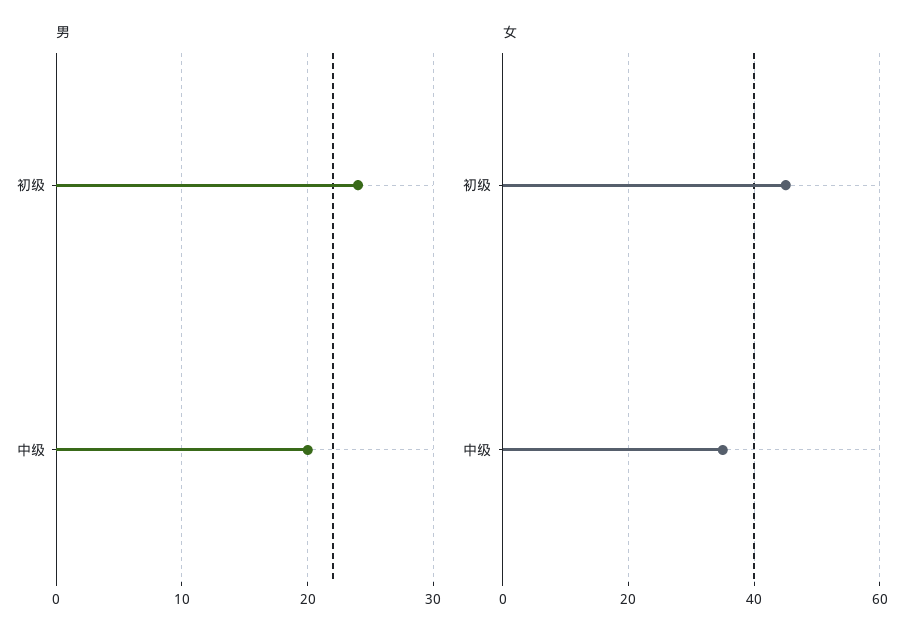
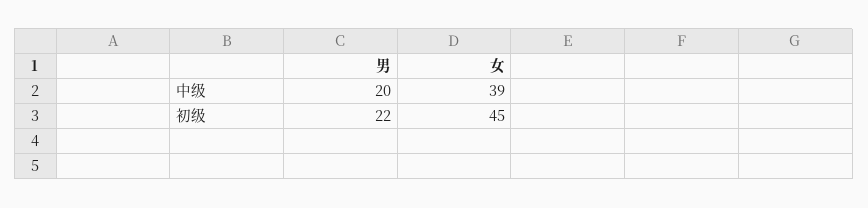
男, 初级: 24 -> 22
女, 中级: 35 -> 39

